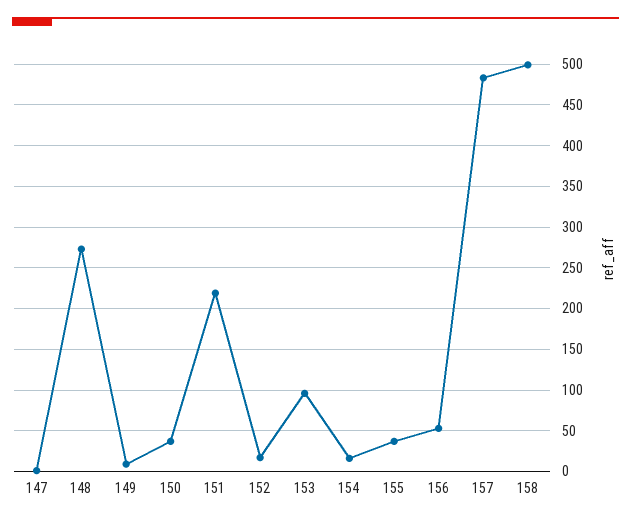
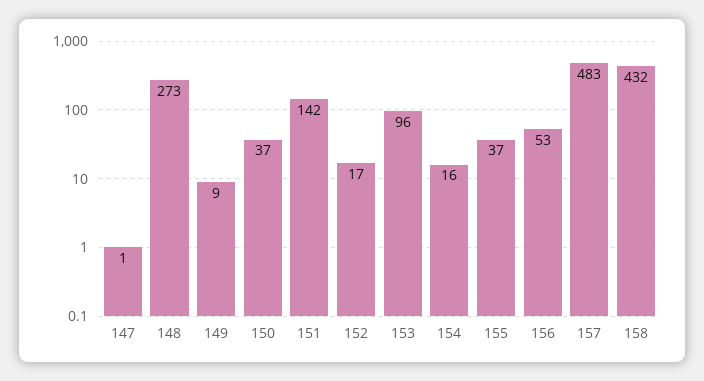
151: 220 -> 142
158: 500 -> 432

